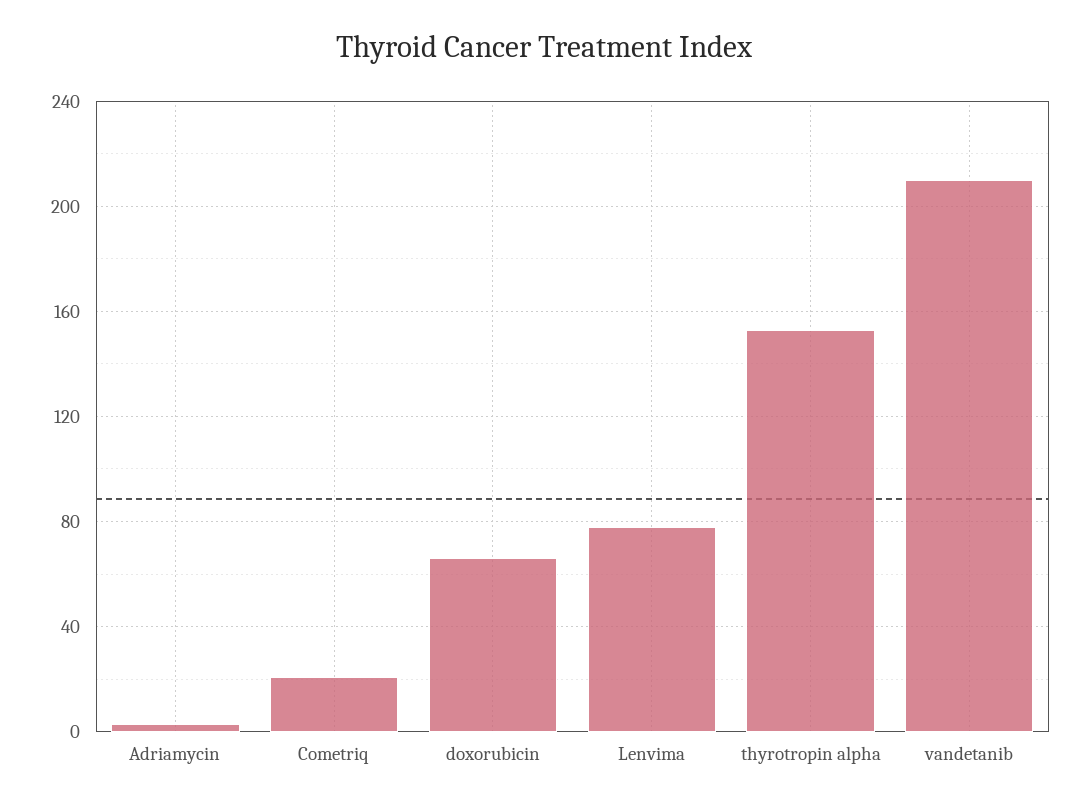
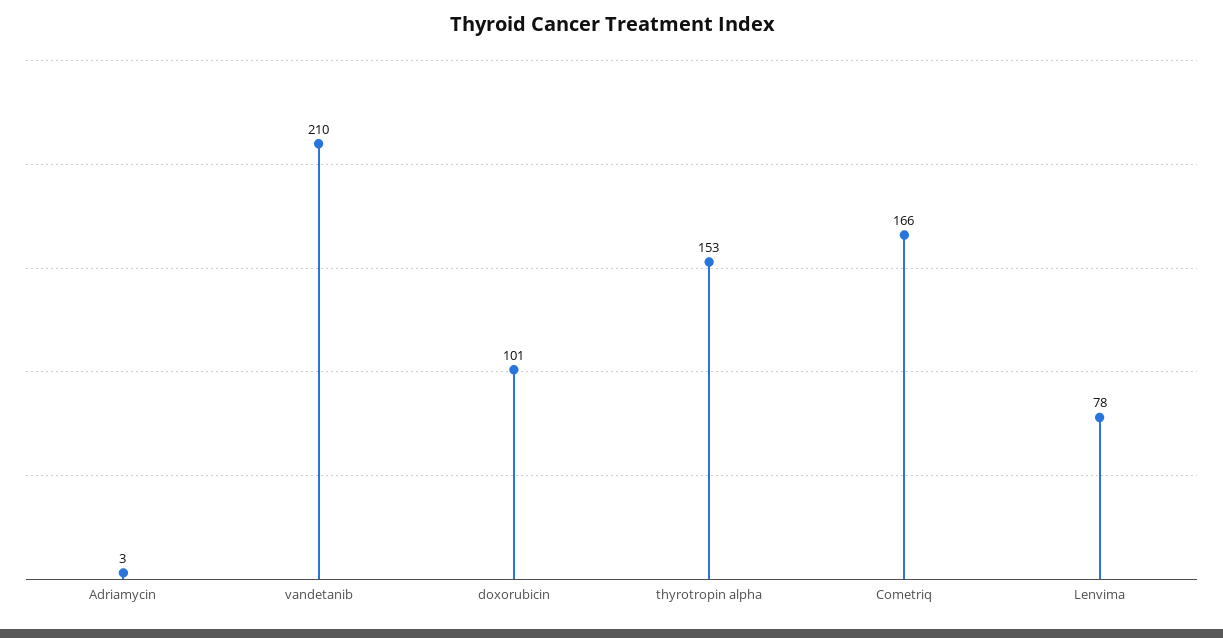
Cometriq: 20 -> 166
doxorubicin: 65 -> 101

